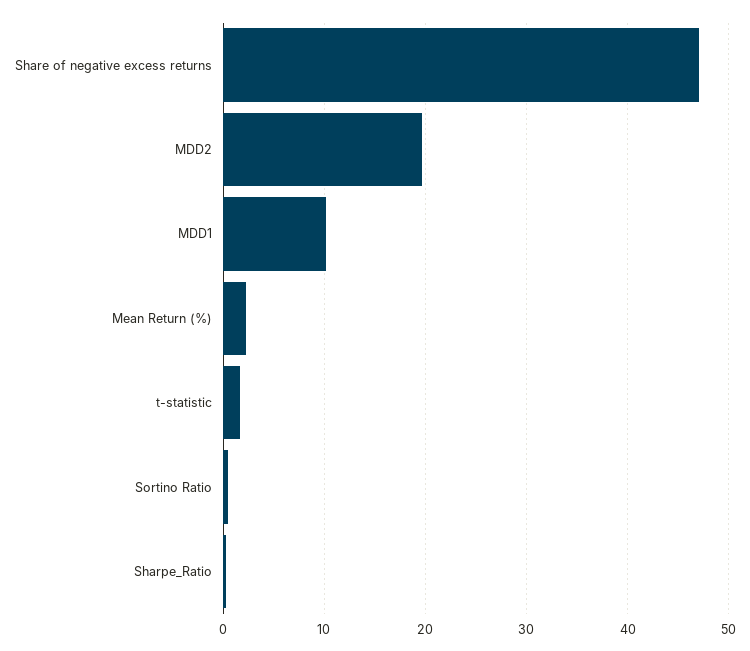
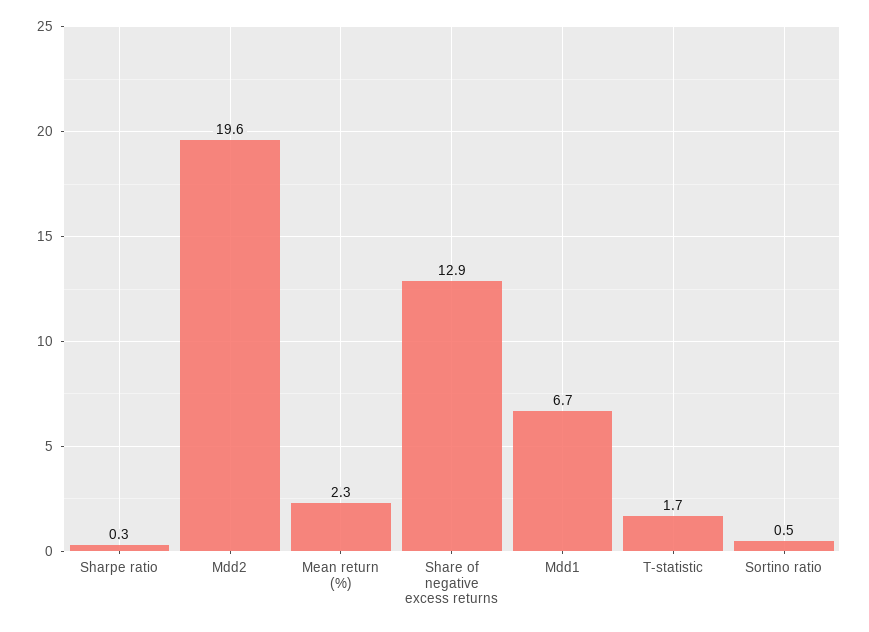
Share of negative excess returns: 47 -> 12.9
MDD1: 10 -> 6.7

